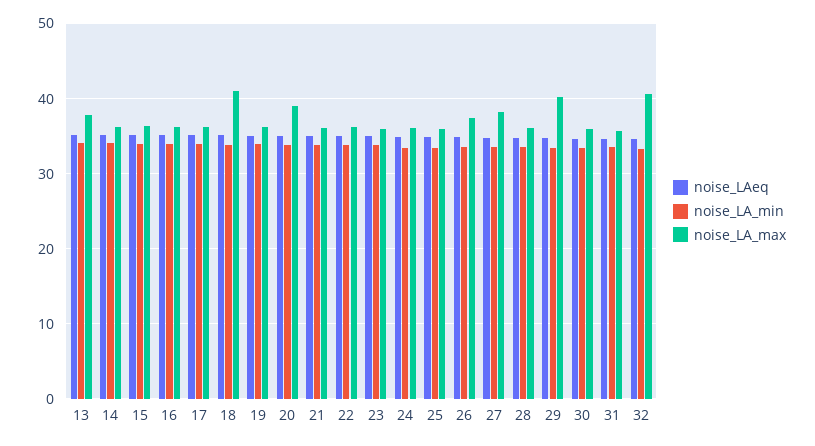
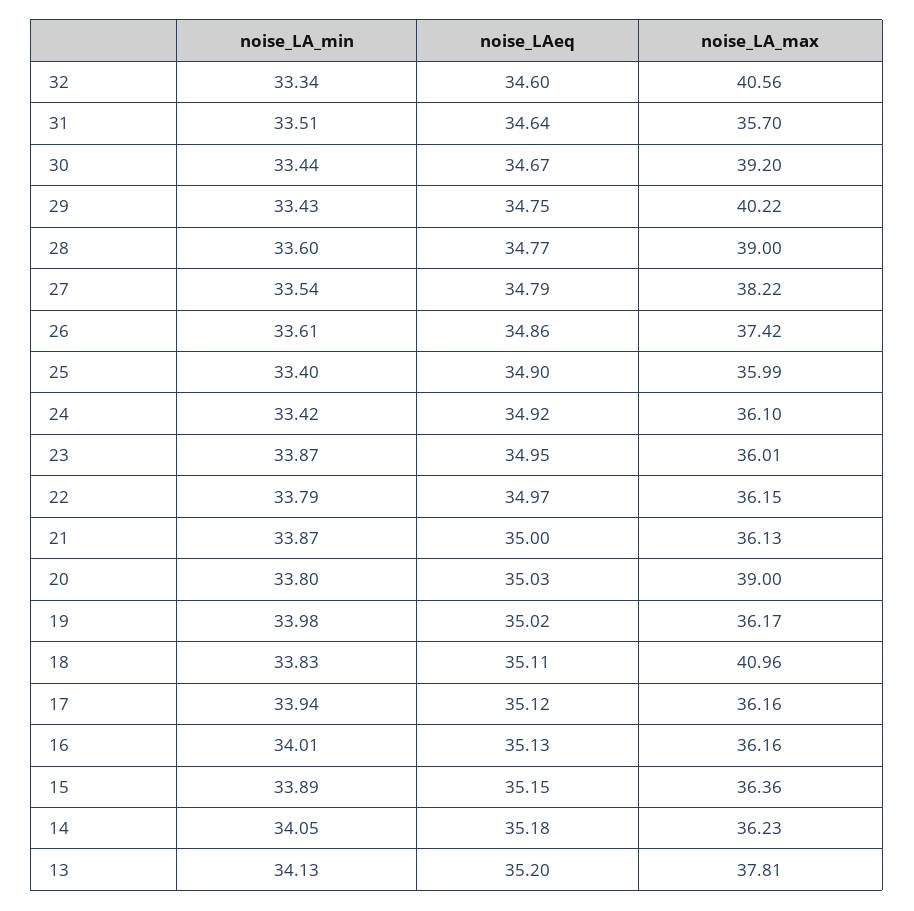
noise_LA_max, 28: 36 -> 39
noise_LA_max, 30: 36 -> 39.2

